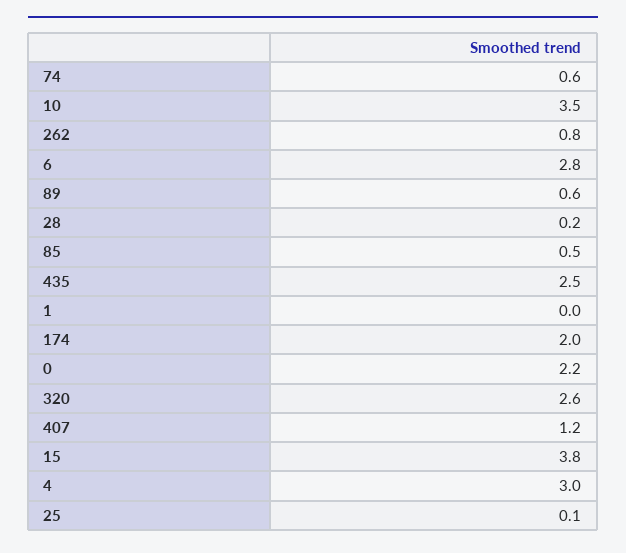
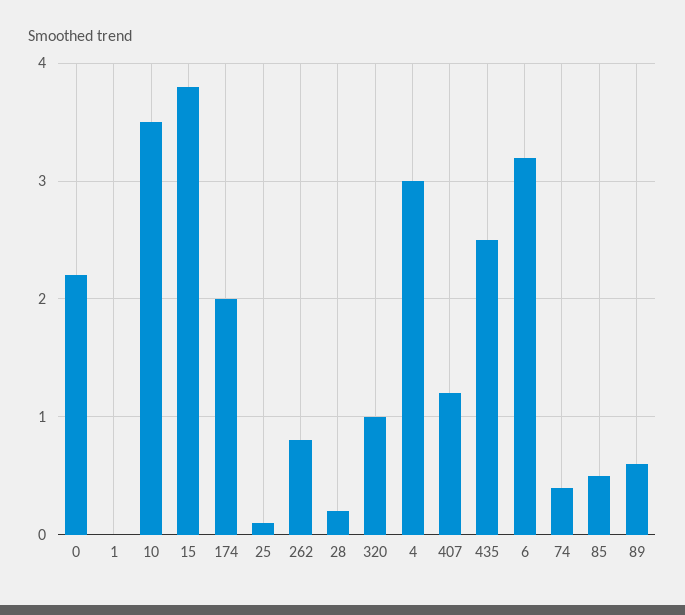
74: 0.6 -> 0.4
6: 2.8 -> 3.2
320: 2.6 -> 1

